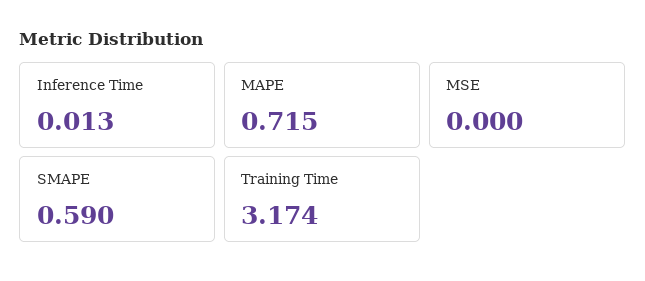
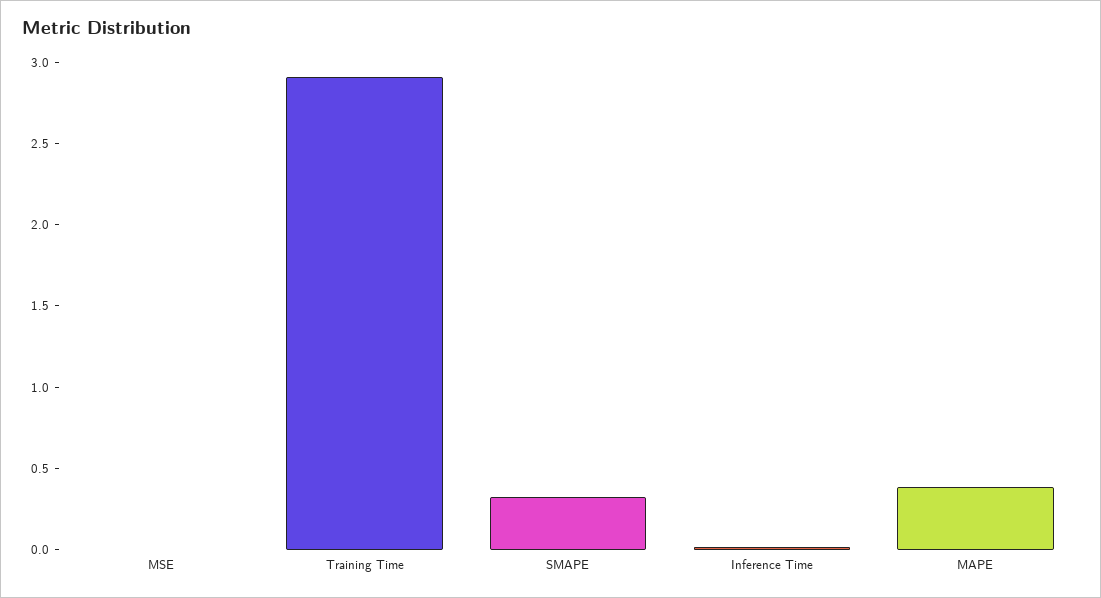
MAPE: 0.715 -> 0.4
SMAPE: 0.59 -> 0.3
Training Time: 3.174 -> 2.9

